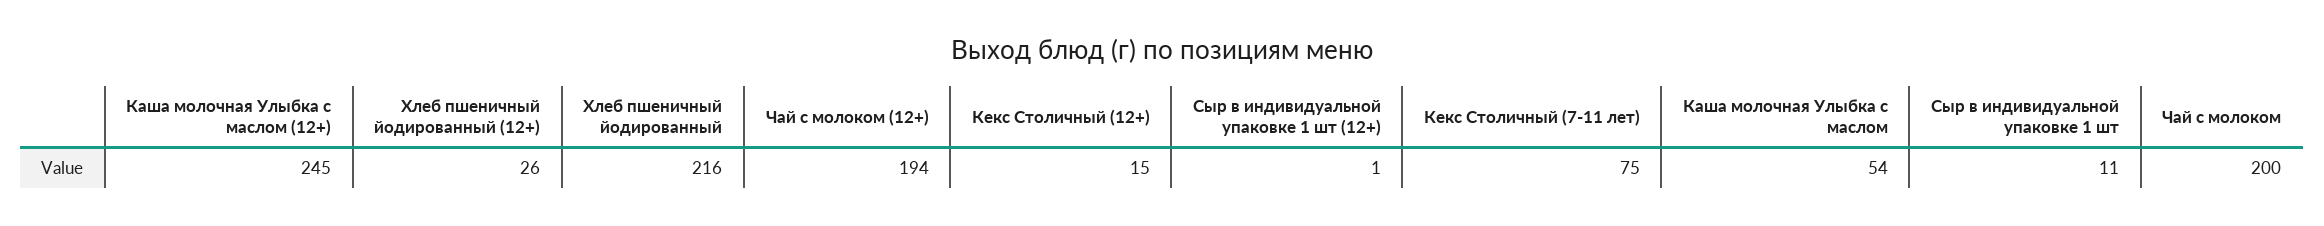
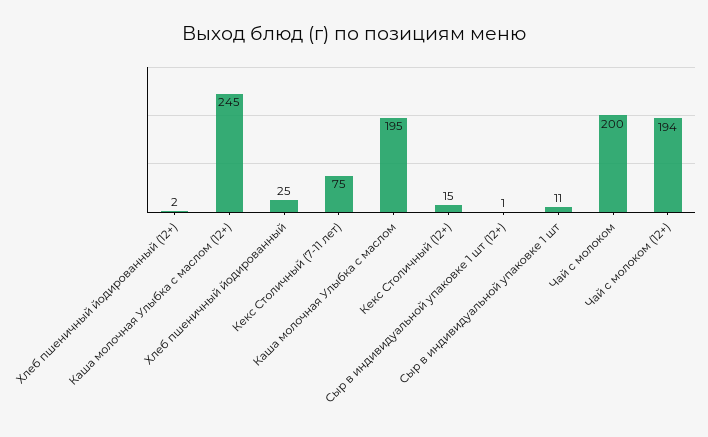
Хлеб пшеничный йодированный (12+): 26 -> 2
Хлеб пшеничный йодированный: 216 -> 25
Каша молочная Улыбка с маслом: 54 -> 195

